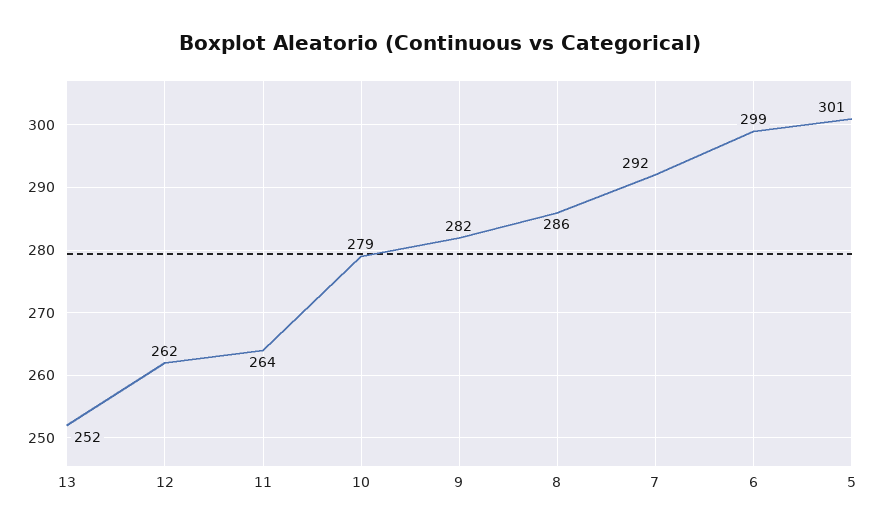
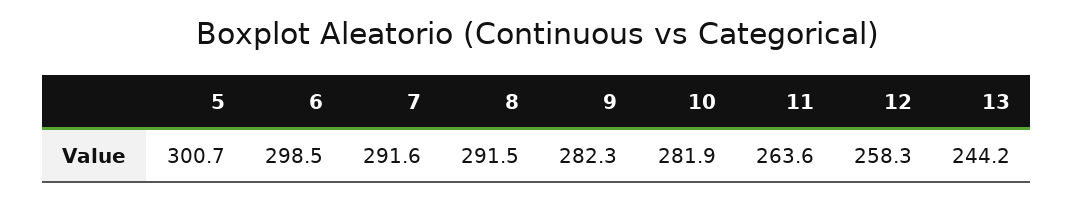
13: 252 -> 244.2
12: 262 -> 258.3
10: 279 -> 281.9
8: 286 -> 291.5

